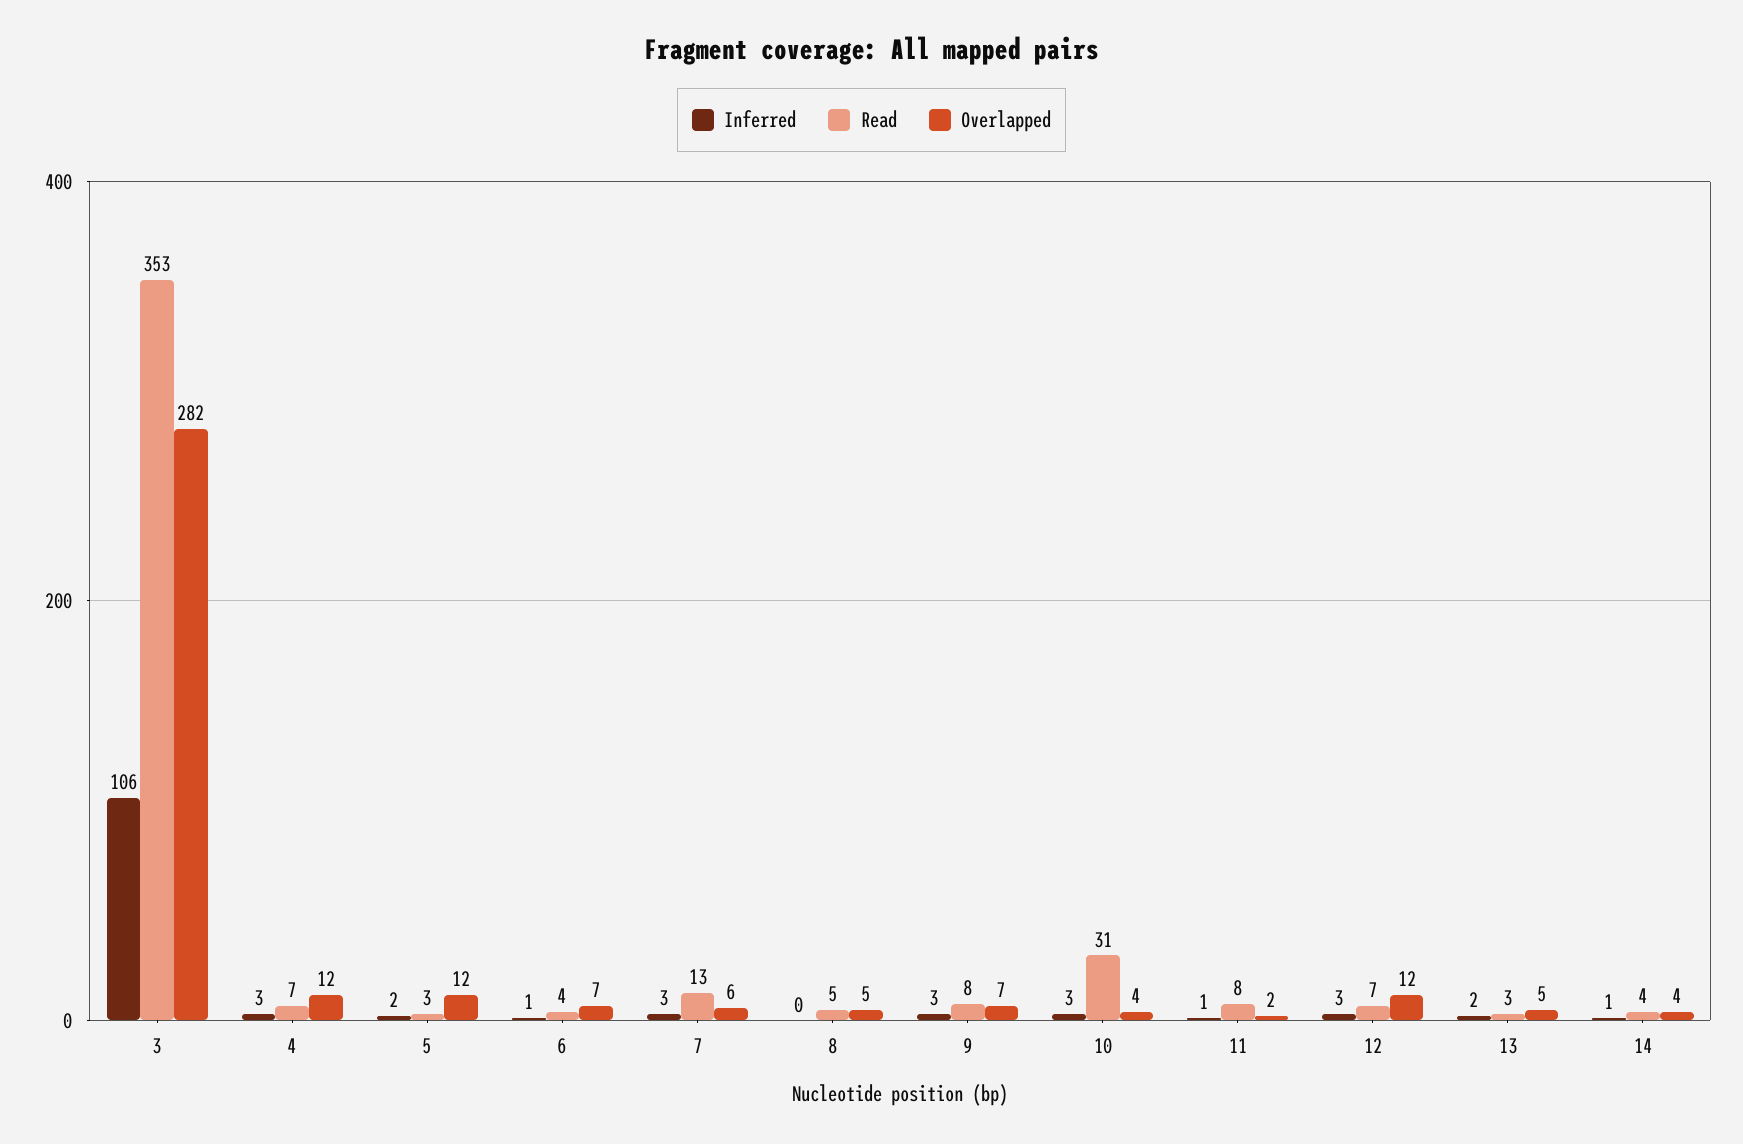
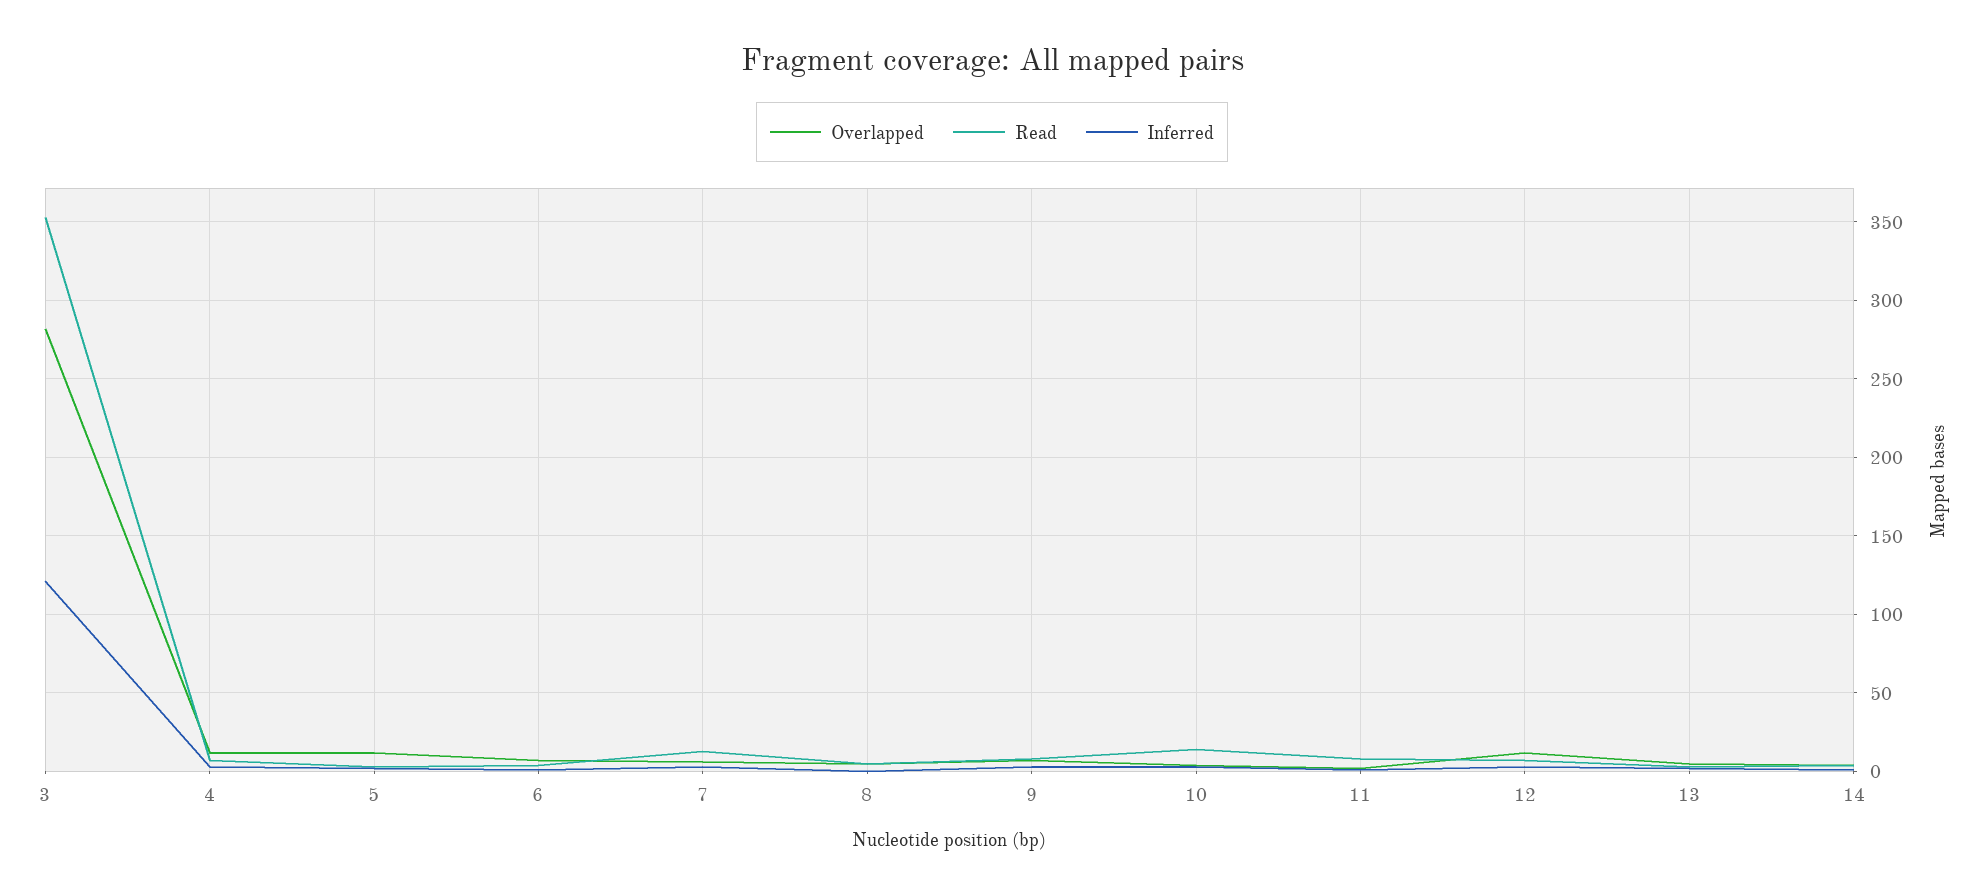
Inferred, 3: 106 -> 120
Read, 10: 31 -> 15

